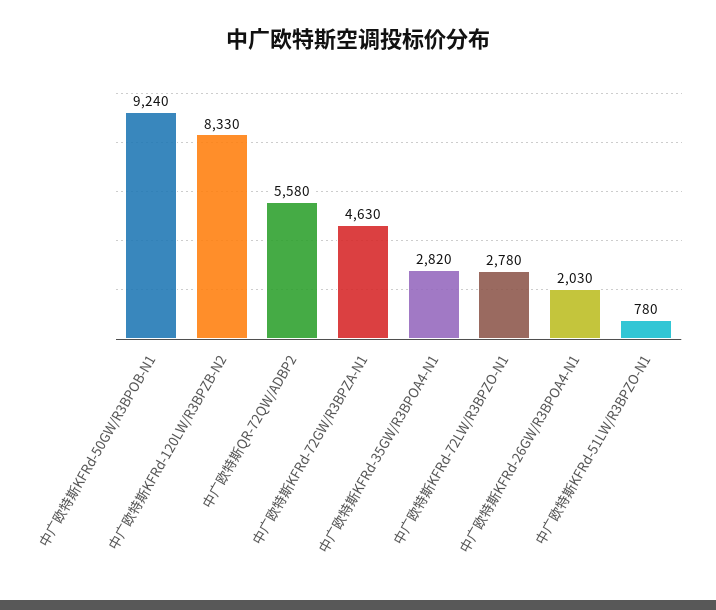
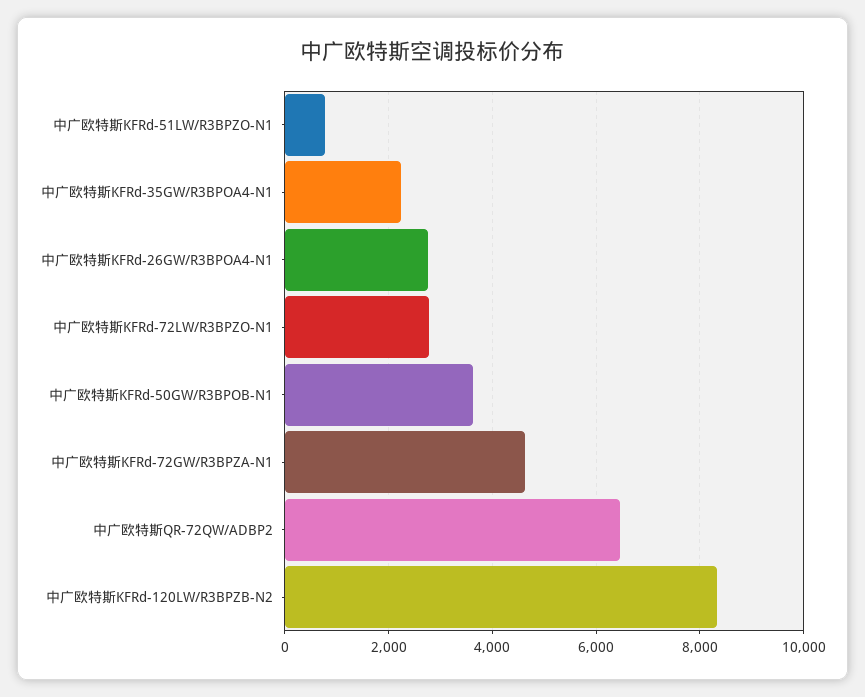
中广欧特斯KFRd-50GW/R3BPOB-N1: 9240 -> 3600
中广欧特斯QR-72QW/ADBP2: 5580 -> 6400
中广欧特斯KFRd-35GW/R3BPOA4-N1: 2820 -> 2200
中广欧特斯KFRd-26GW/R3BPOA4-N1: 2030 -> 2800

